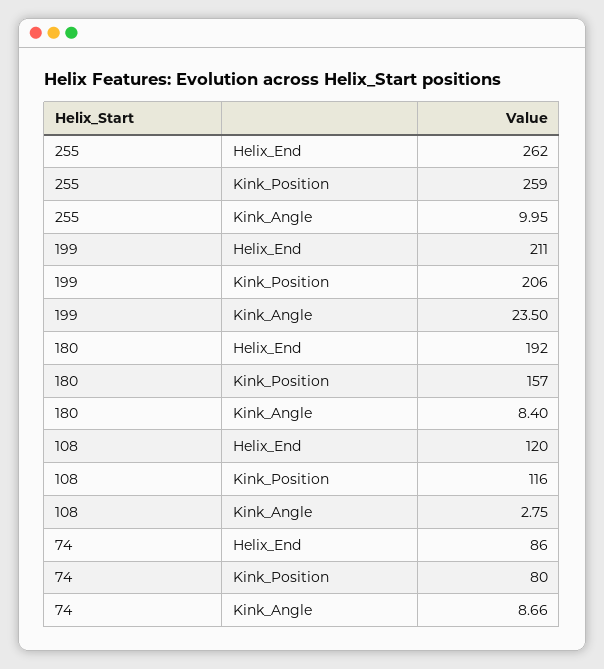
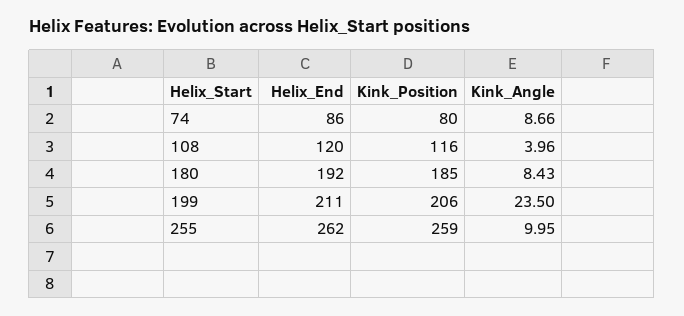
180, Kink_Position: 157 -> 185
180, Kink_Angle: 8.4 -> 8.43
108, Kink_Angle: 2.75 -> 3.96

